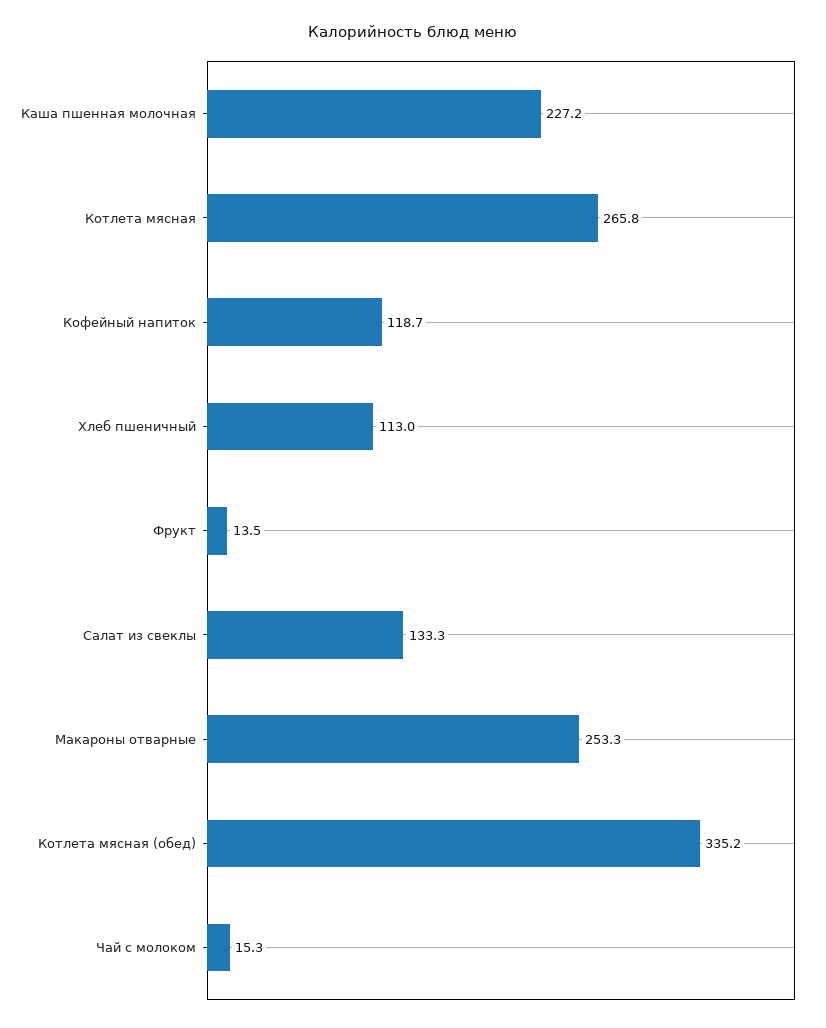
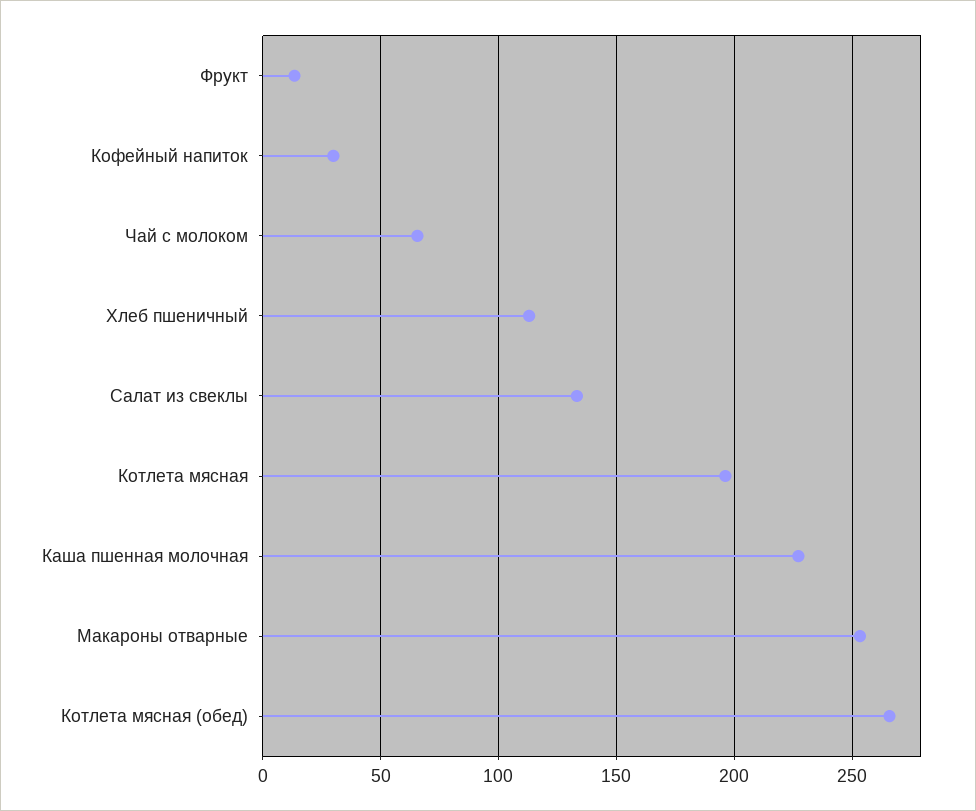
Котлета мясная: 265.8 -> 195
Кофейный напиток: 118.7 -> 30
Котлета мясная (обед): 335.2 -> 265
Чай с молоком: 15.3 -> 65

